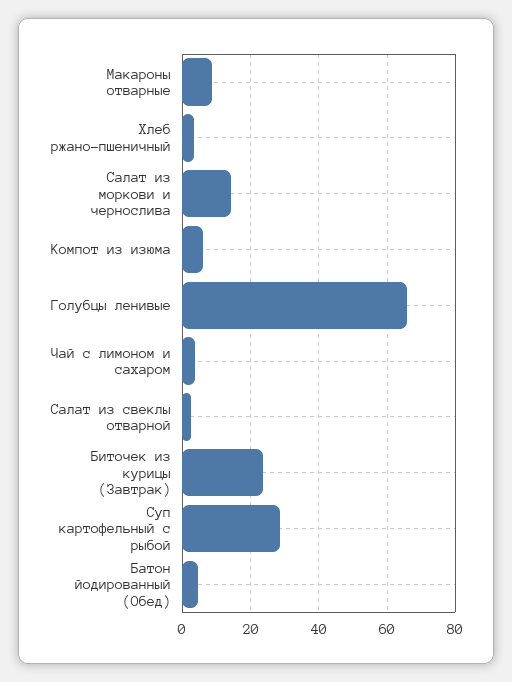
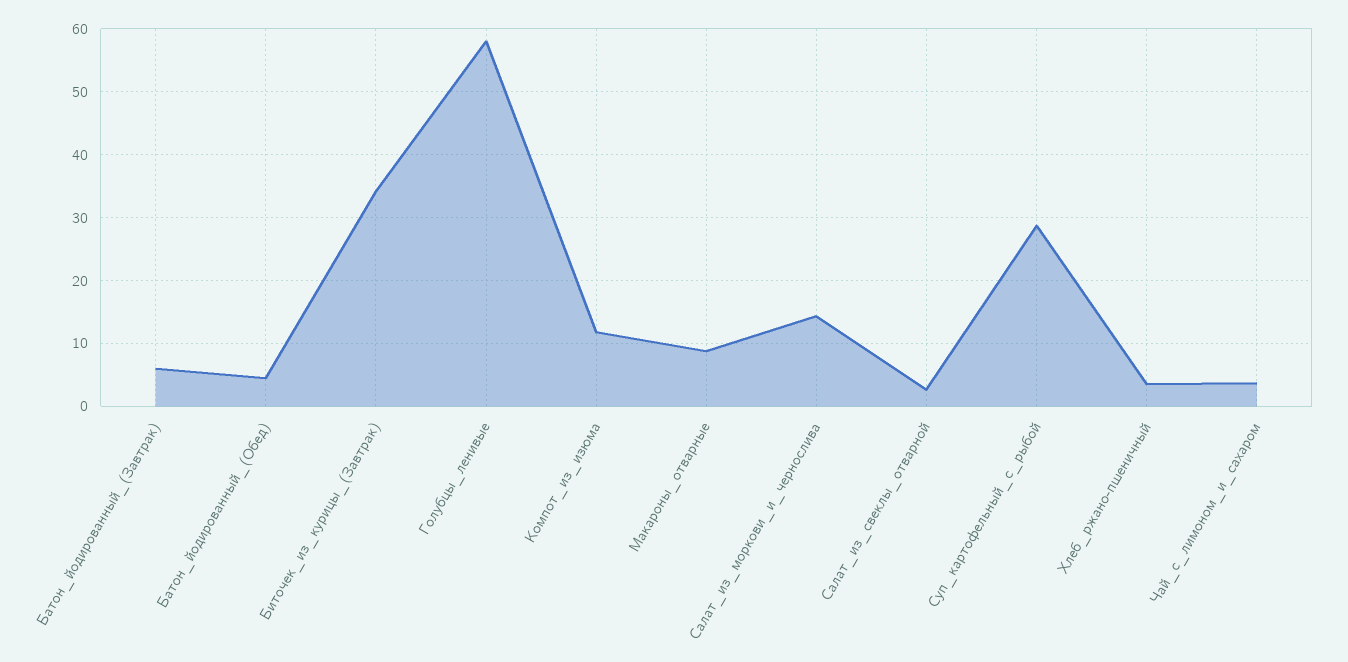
Компот из изюма: 6 -> 12
Голубцы ленивые: 66 -> 58
Биточек из курицы (Завтрак): 24 -> 34
Батон_йодированный_(Завтрак): none -> 6

